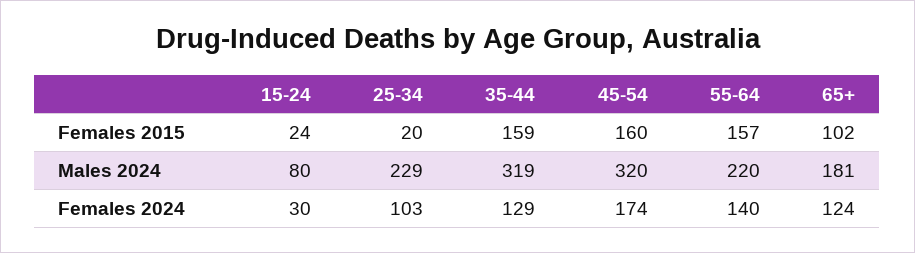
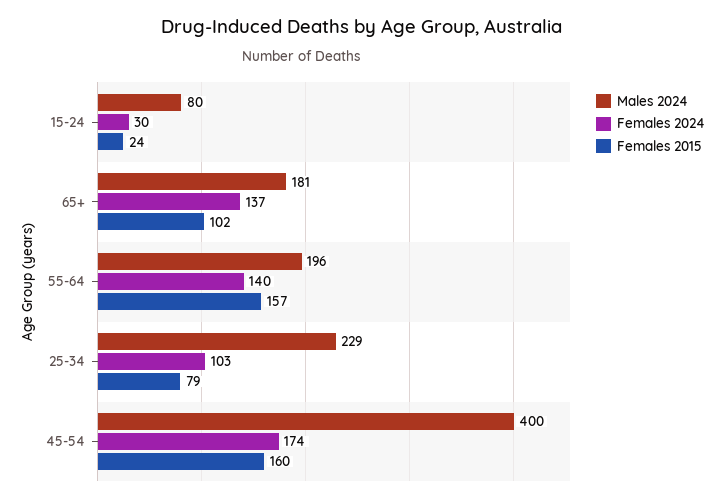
Females 2015, 25-34: 20 -> 79
Females 2015, 35-44: 159 -> none
Males 2024, 35-44: 319 -> none
Males 2024, 45-54: 320 -> 400
Males 2024, 55-64: 220 -> 196
Females 2024, 35-44: 129 -> none
Females 2024, 65+: 124 -> 137

